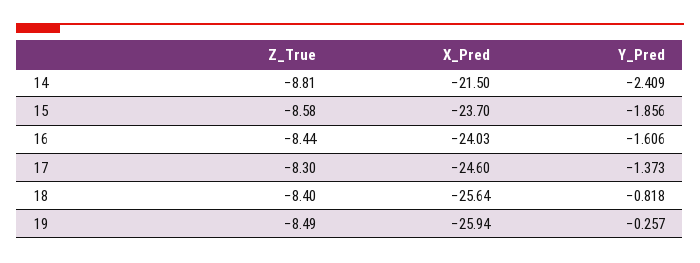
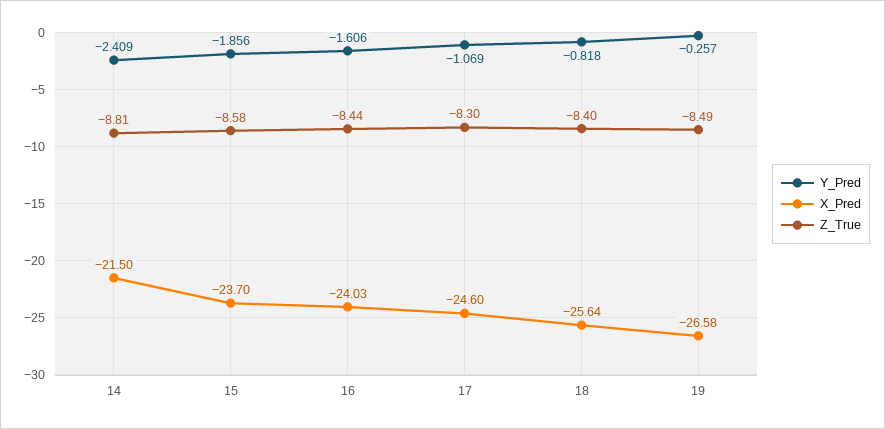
Y_Pred, 17: -1.373 -> -1.069
X_Pred, 19: -25.94 -> -26.58

